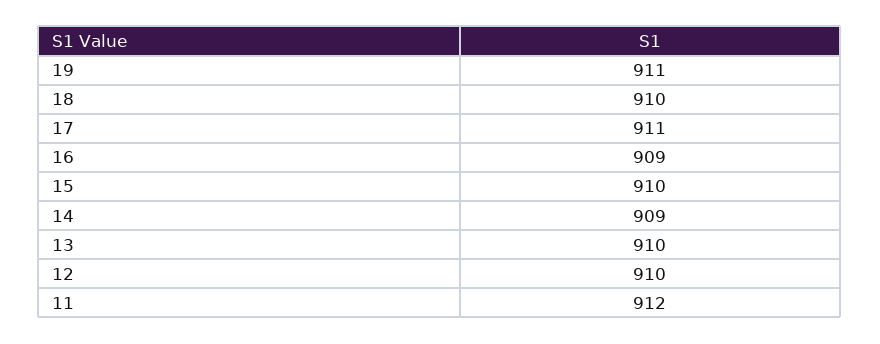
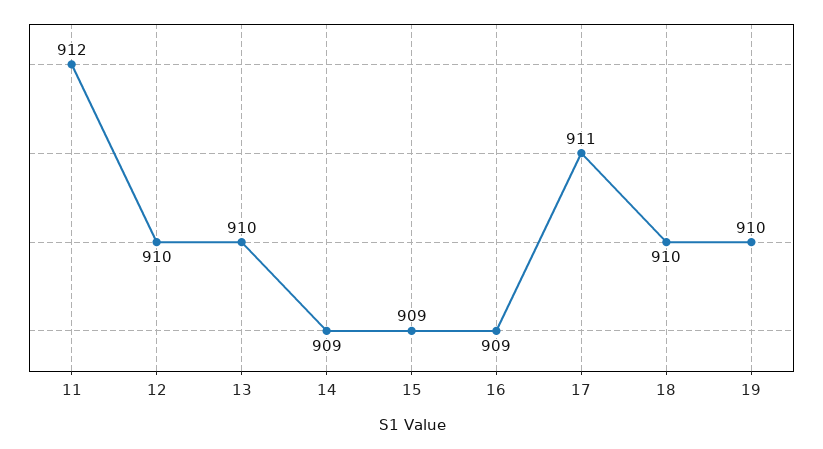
19: 911 -> 910
15: 910 -> 909

